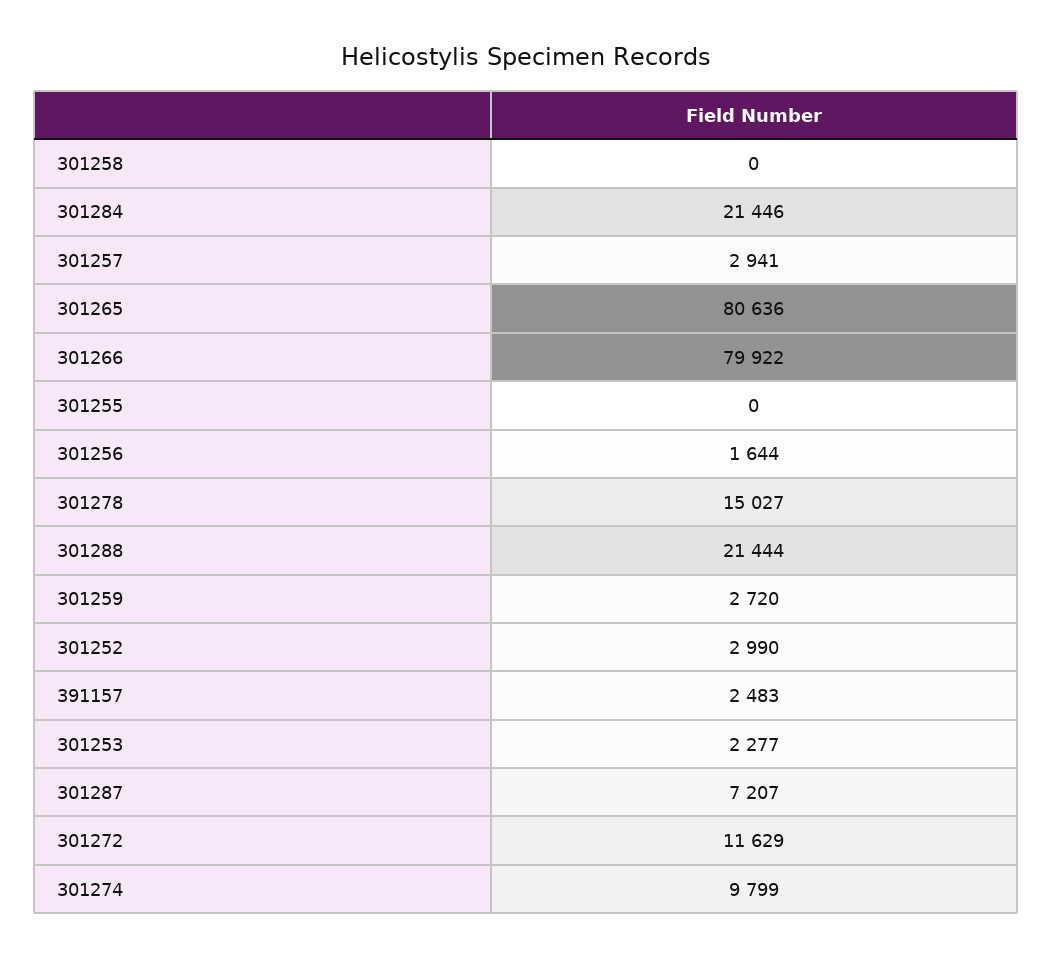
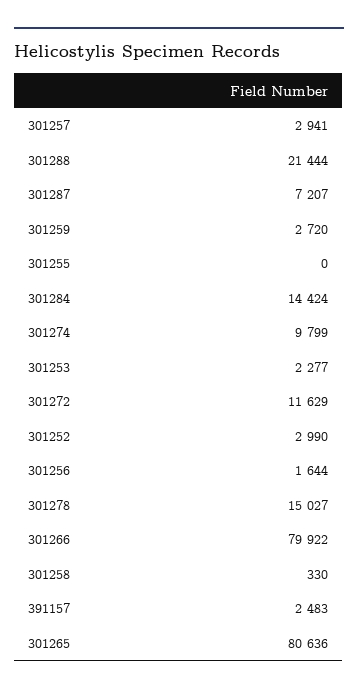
301258: 0 -> 330
301284: 21446 -> 14424

